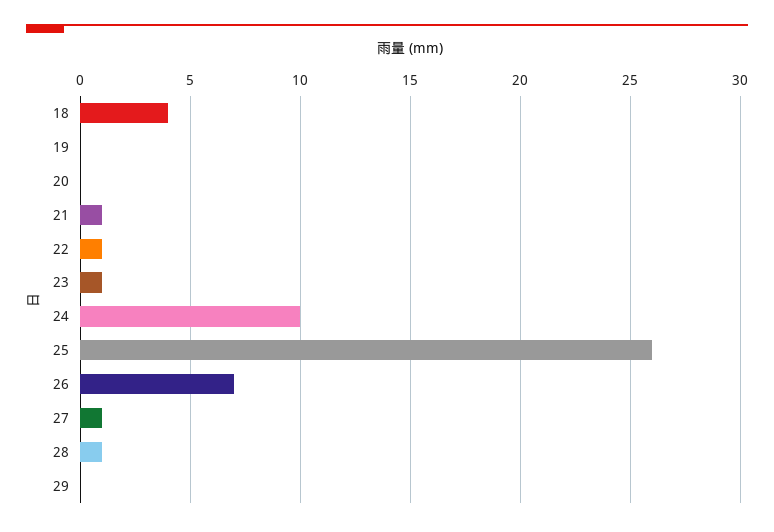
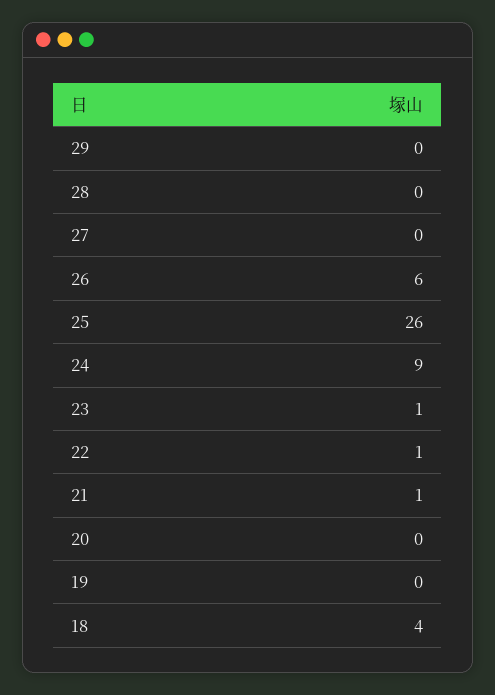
24: 10 -> 9
26: 7 -> 6
27: 1 -> 0
28: 1 -> 0

